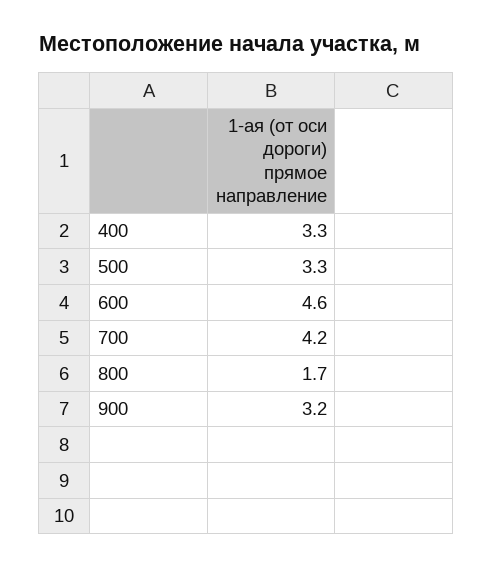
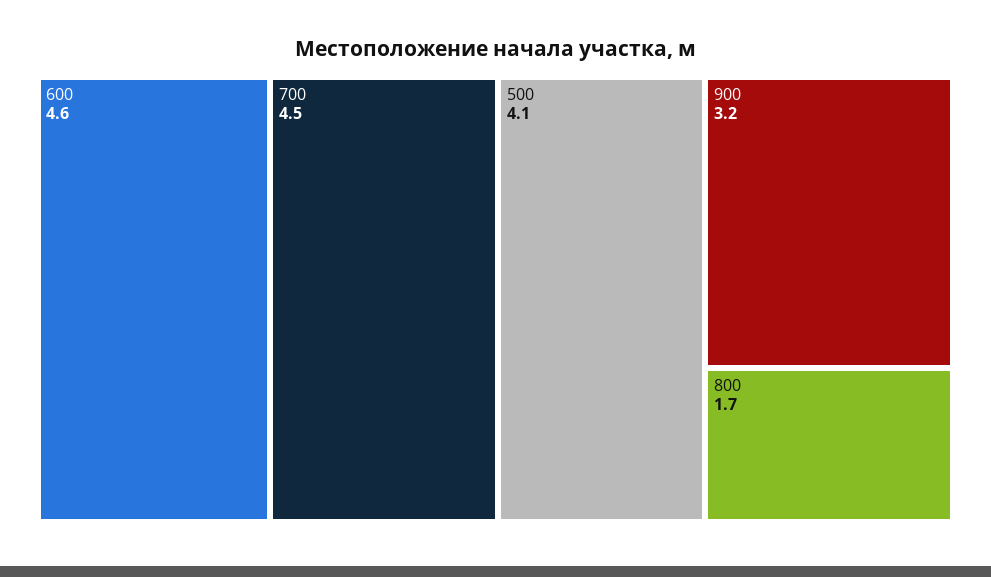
400: 3.3 -> none
500: 3.3 -> 4.1
700: 4.2 -> 4.5

